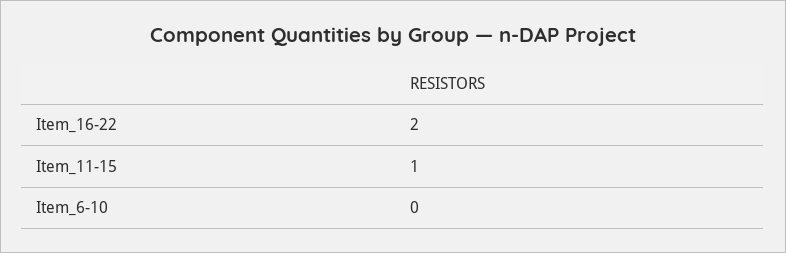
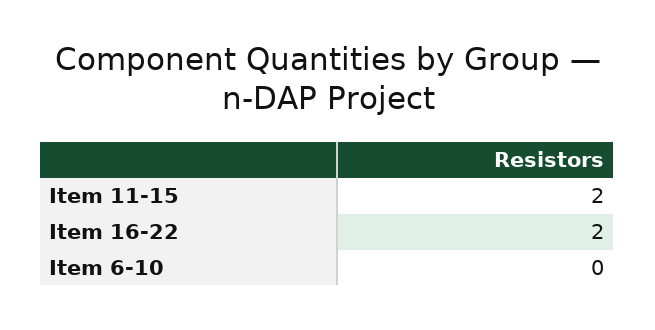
Item_11-15: 1 -> 2

